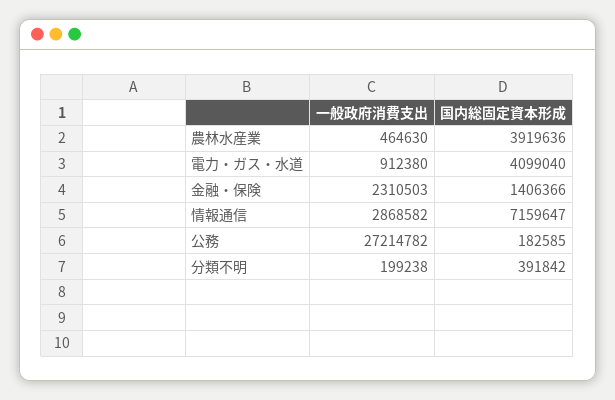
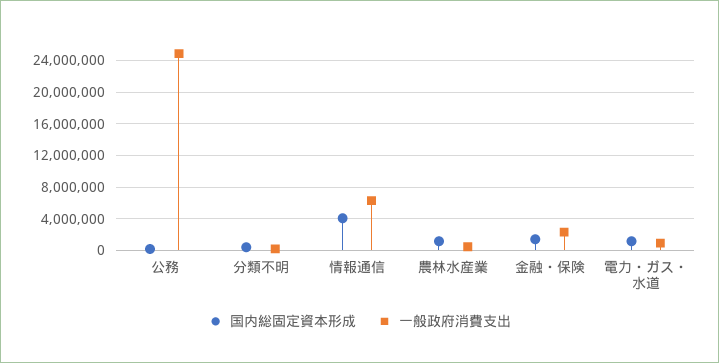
国内総固定資本形成, 農林水産業: 3919636 -> 1000000
国内総固定資本形成, 電力・ガス・水道: 4099040 -> 1000000
一般政府消費支出, 情報通信: 2868582 -> 6000000
国内総固定資本形成, 情報通信: 7159647 -> 4000000
一般政府消費支出, 公務: 27214782 -> 25000000

